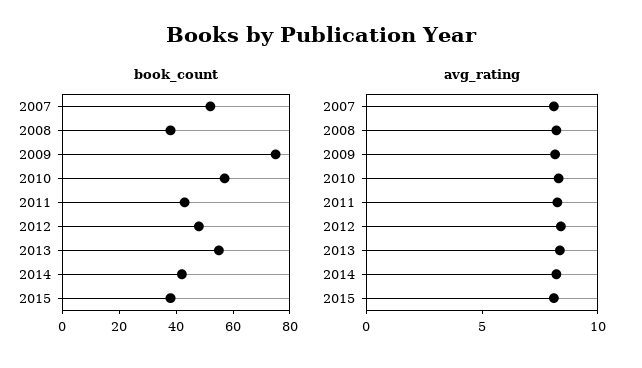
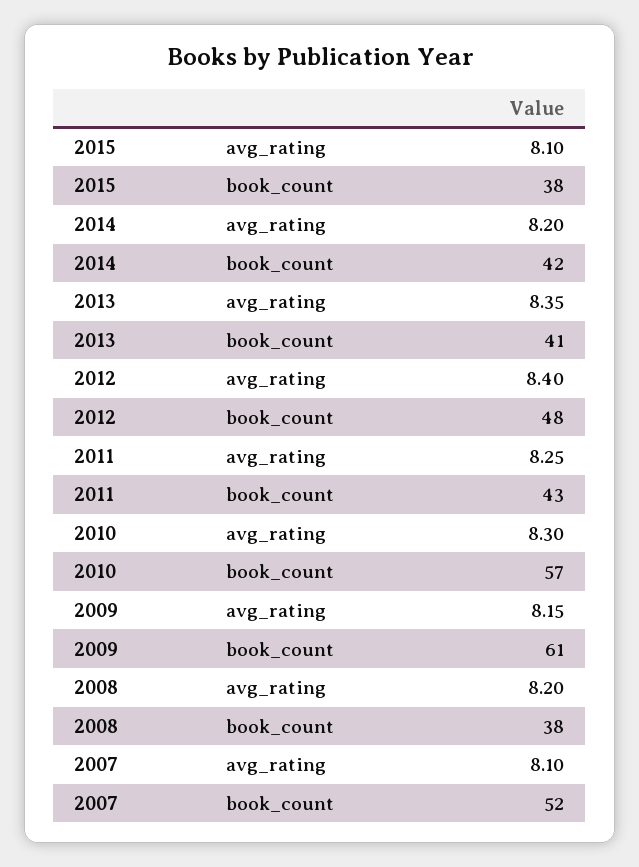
book_count, 2009: 75 -> 61
book_count, 2013: 55 -> 41

